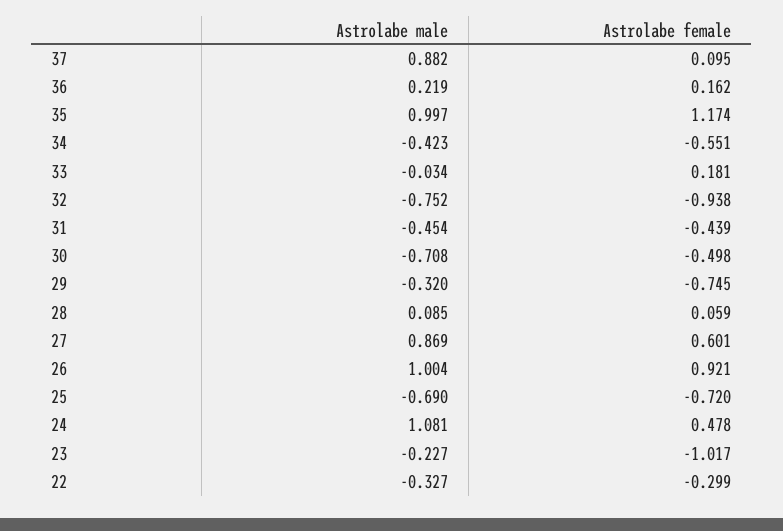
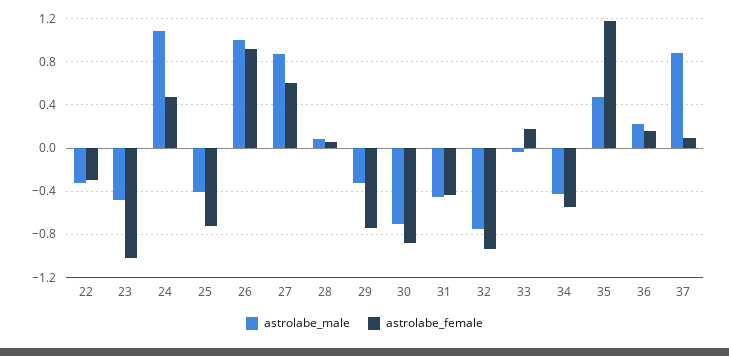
Astrolabe male, 35: 0.997 -> 0.5
Astrolabe female, 30: -0.498 -> -0.9
Astrolabe male, 25: -0.69 -> -0.4
Astrolabe male, 23: -0.227 -> -0.5

